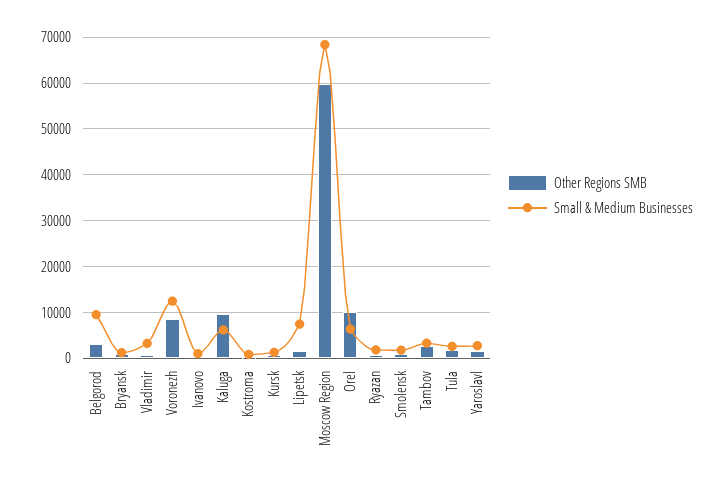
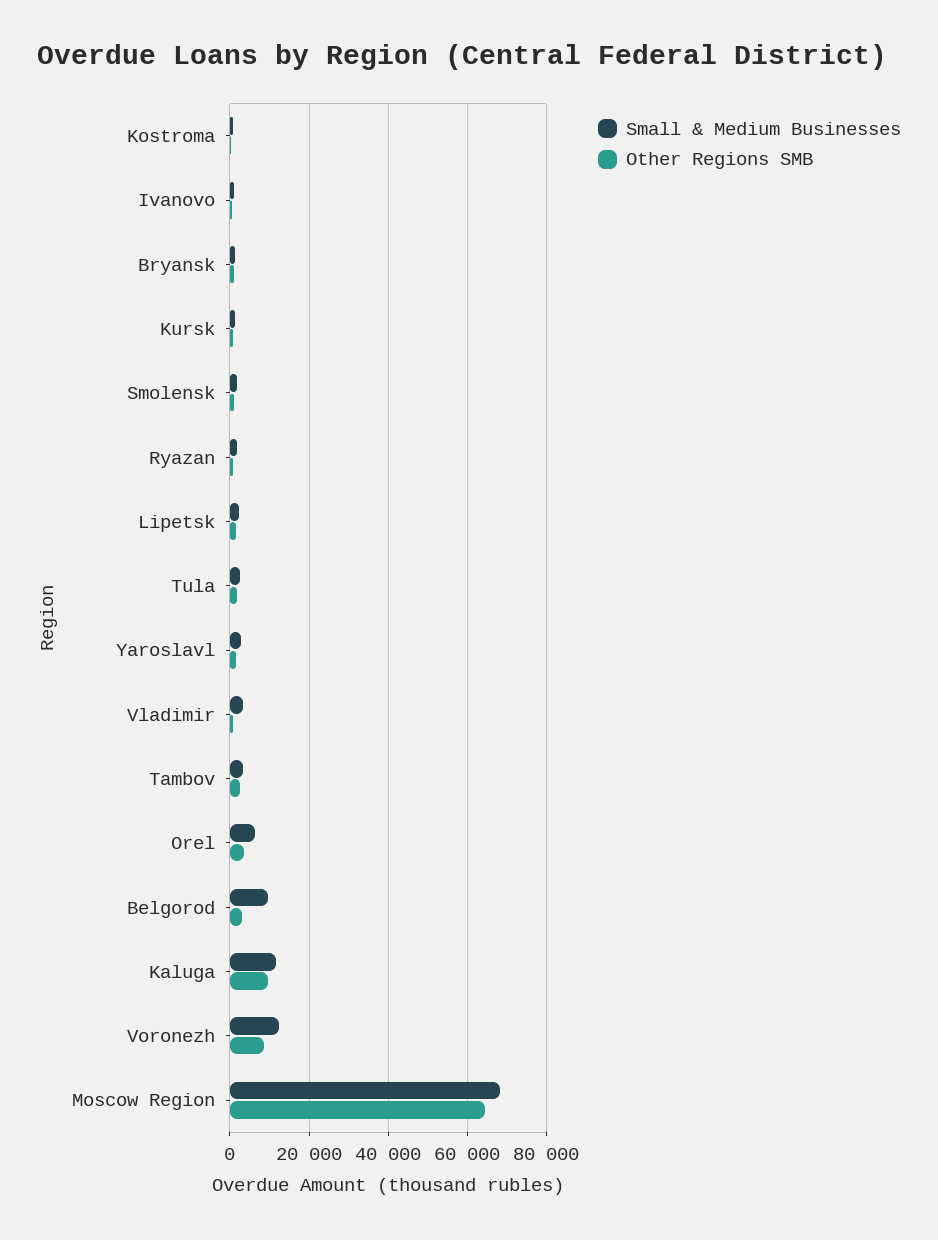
Small & Medium Businesses, Kaluga: 6000 -> 12000
Small & Medium Businesses, Lipetsk: 8000 -> 2000
Other Regions SMB, Moscow Region: 60000 -> 64000
Other Regions SMB, Orel: 10000 -> 4000

